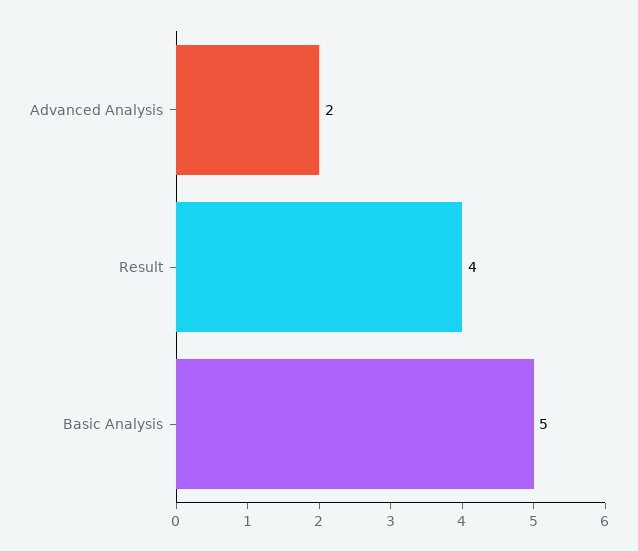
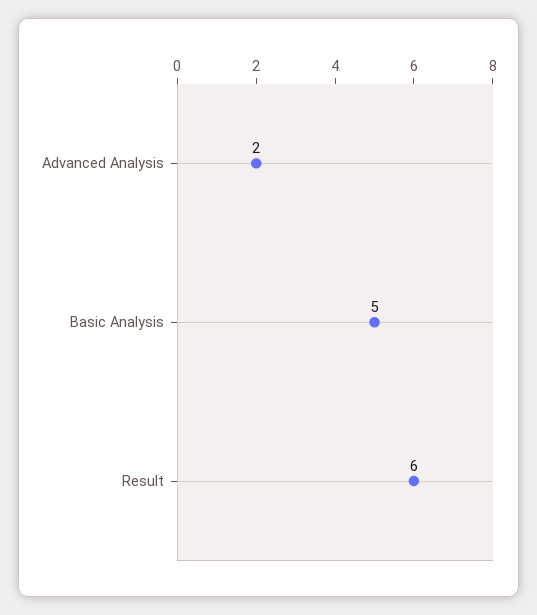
Result: 4 -> 6

